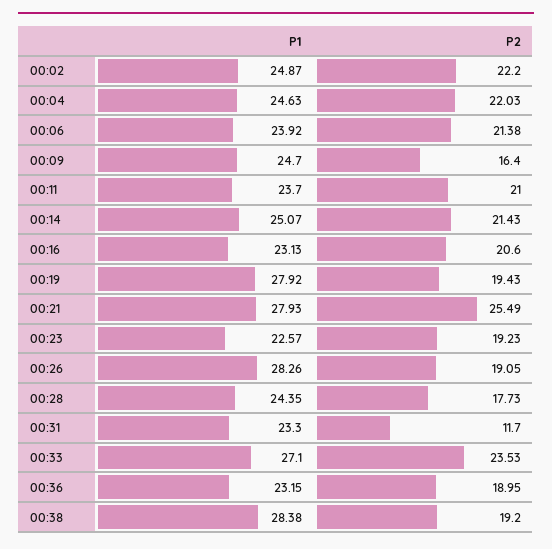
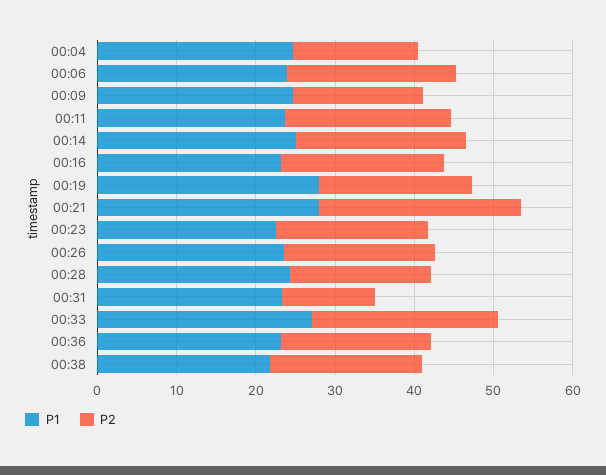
P1, 00:02: 24.87 -> none
P2, 00:02: 22.2 -> none
P2, 00:04: 22.03 -> 16
P1, 00:26: 28.26 -> 24
P1, 00:38: 28.38 -> 22

